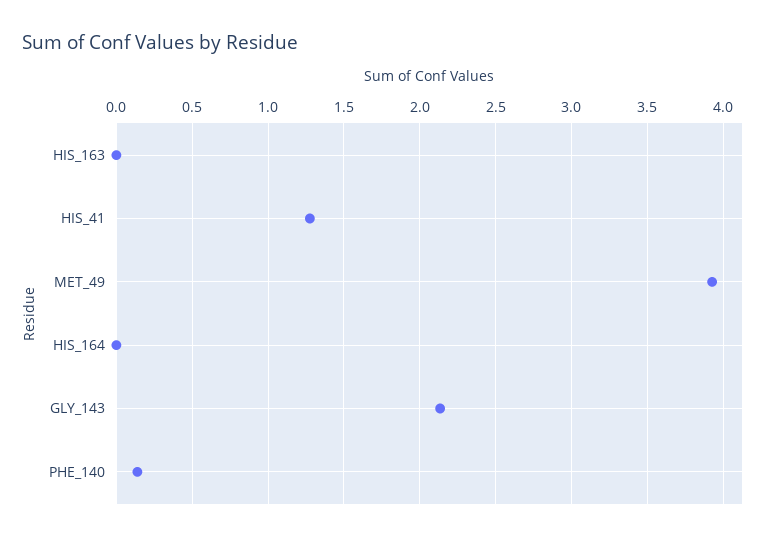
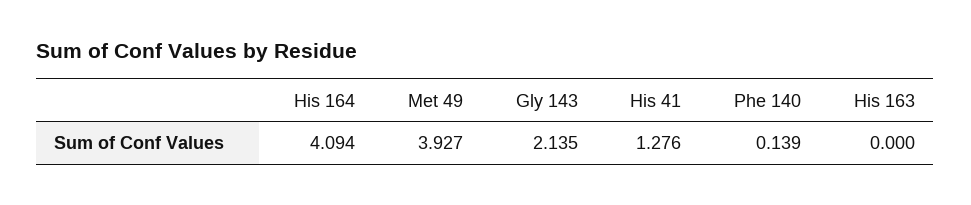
HIS_164: 0 -> 4.094

